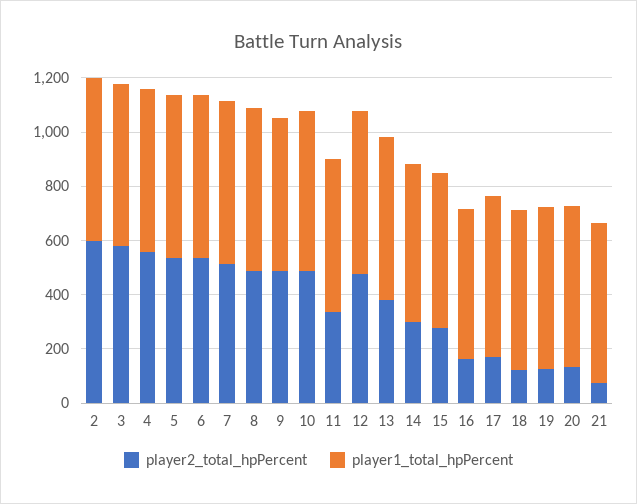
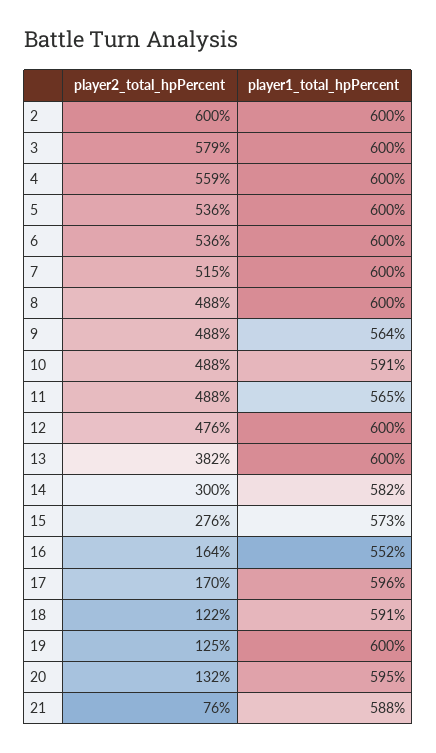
player2_total_hpPercent, 11: 350 -> 488

